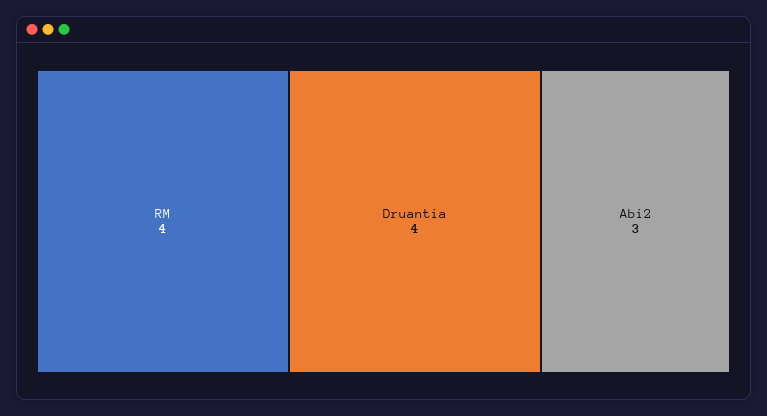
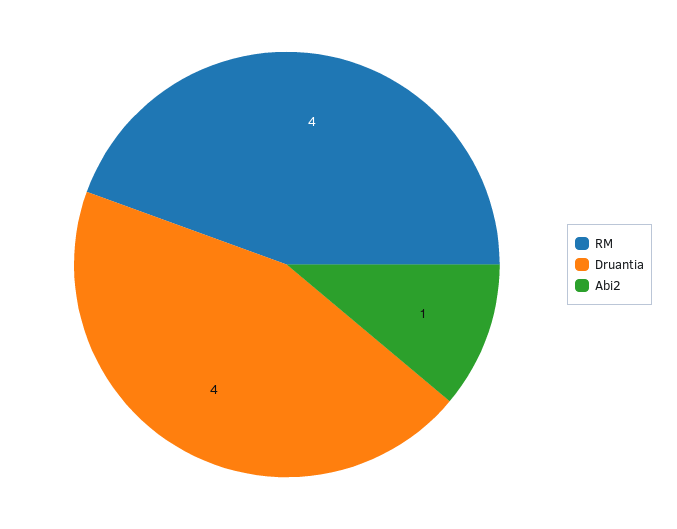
Abi2: 3 -> 1

